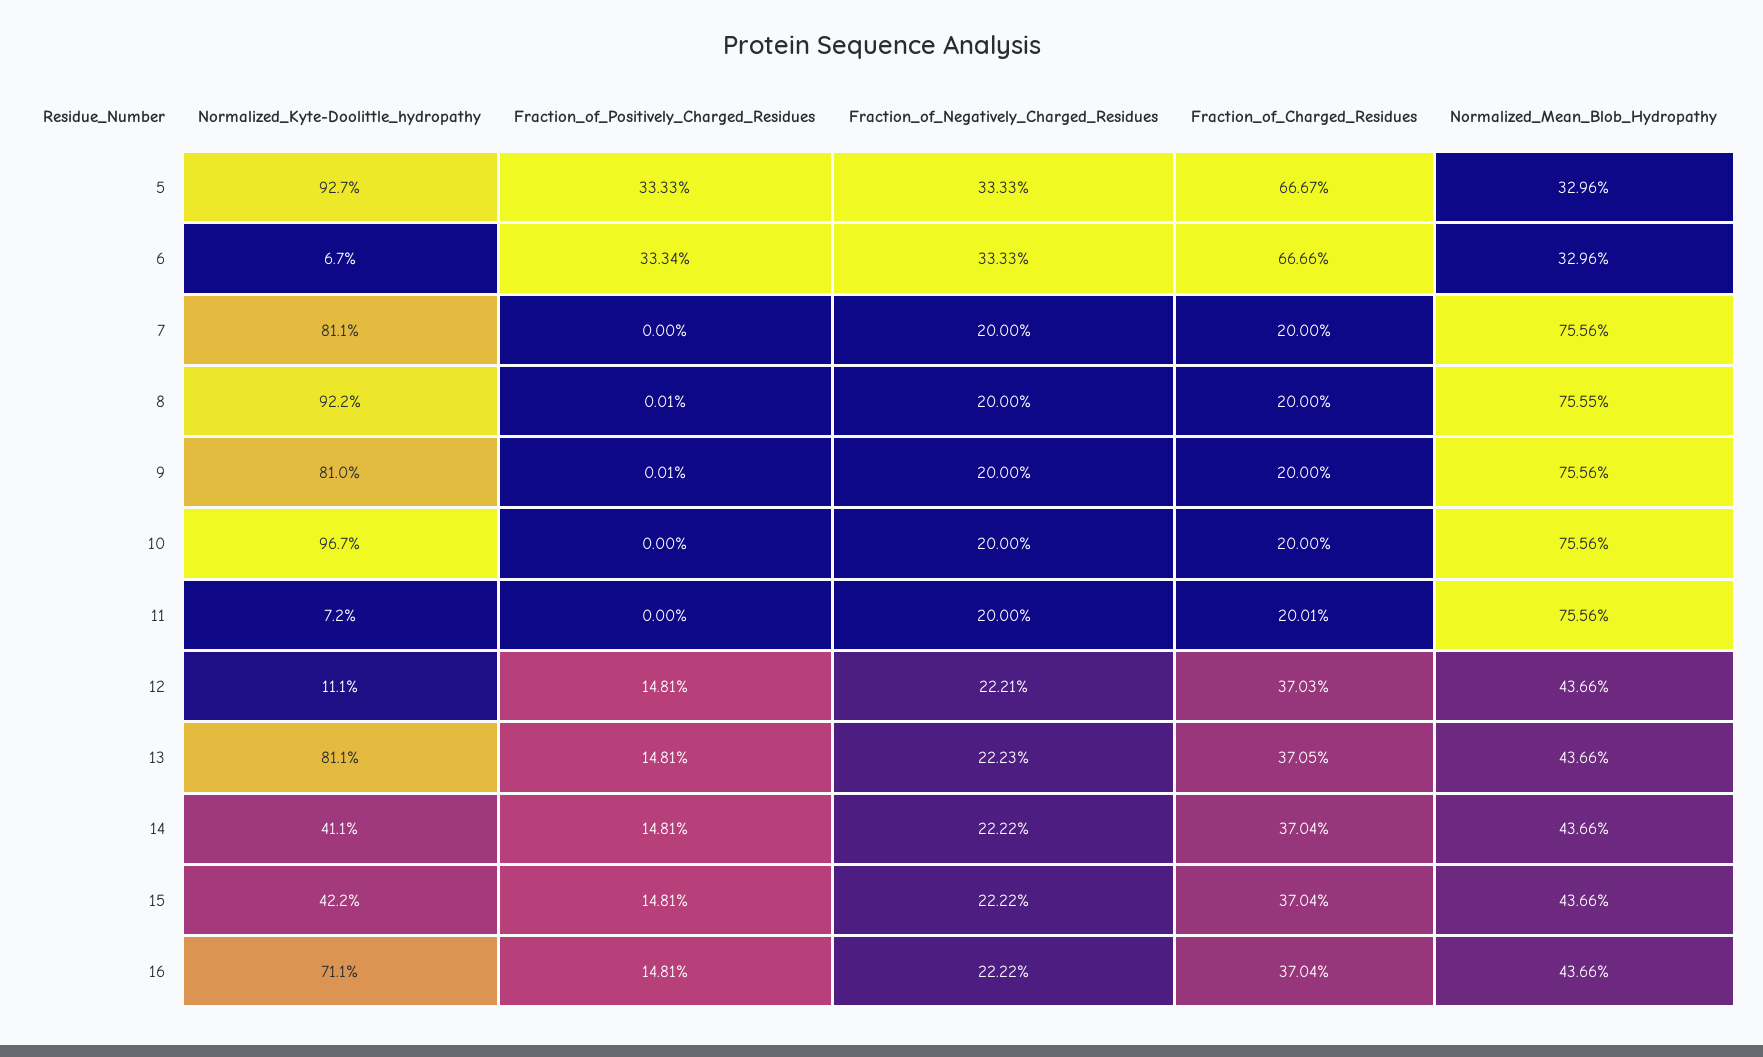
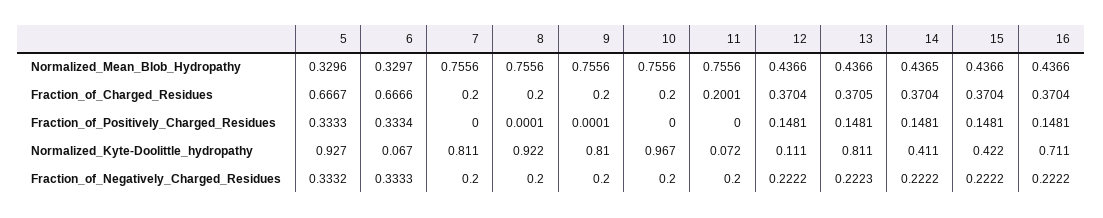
Fraction_of_Negatively_Charged_Residues, 5: 0.3333 -> 0.3332
Normalized_Mean_Blob_Hydropathy, 6: 0.3296 -> 0.3297
Normalized_Mean_Blob_Hydropathy, 8: 0.7555 -> 0.7556
Fraction_of_Negatively_Charged_Residues, 12: 0.2221 -> 0.2222
Fraction_of_Charged_Residues, 12: 0.3703 -> 0.3704
Normalized_Mean_Blob_Hydropathy, 14: 0.4366 -> 0.4365

